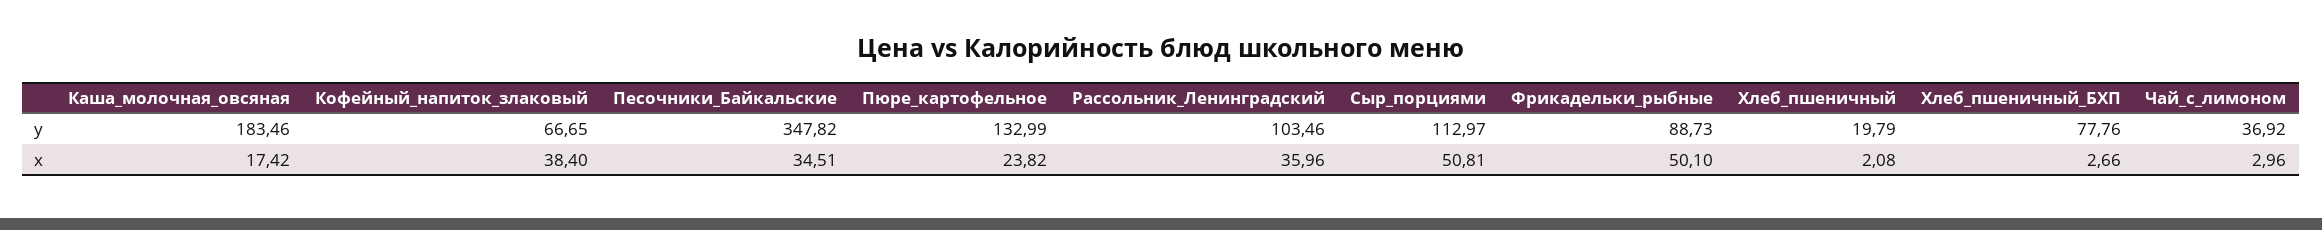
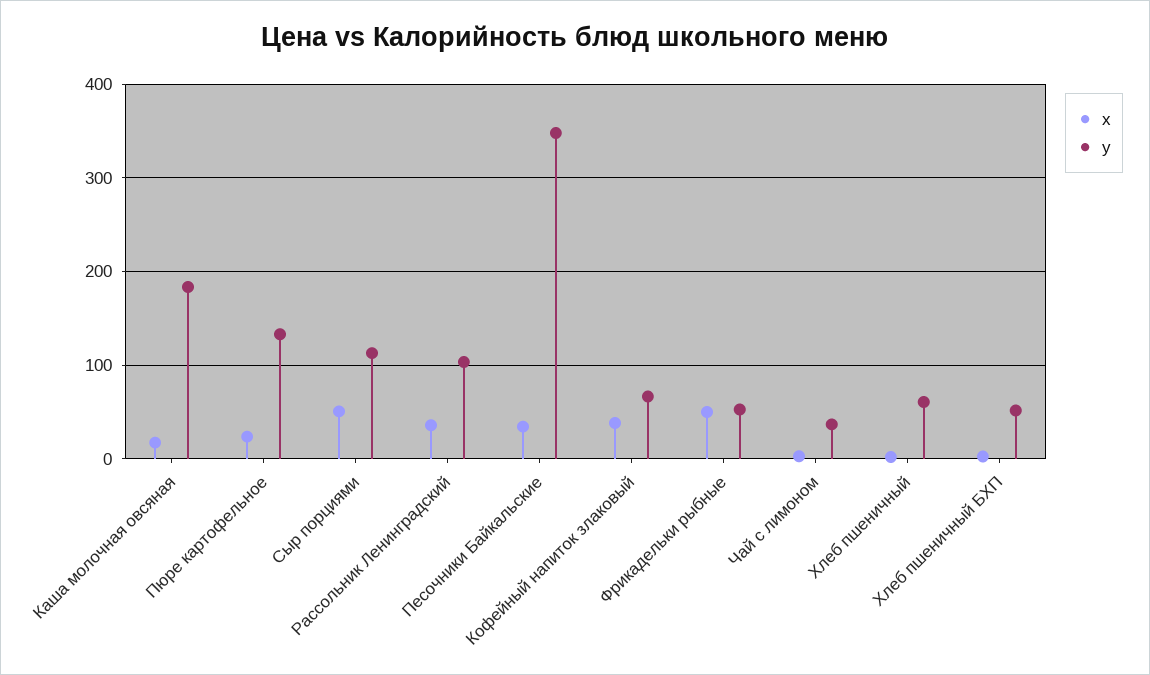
y, Фрикадельки_рыбные: 88.73 -> 50
y, Хлеб_пшеничный: 19.79 -> 60
y, Хлеб_пшеничный_БХП: 77.76 -> 50

